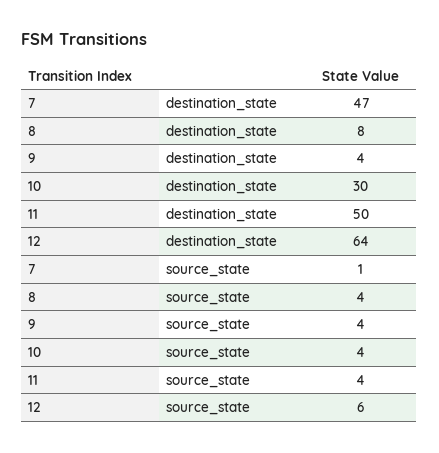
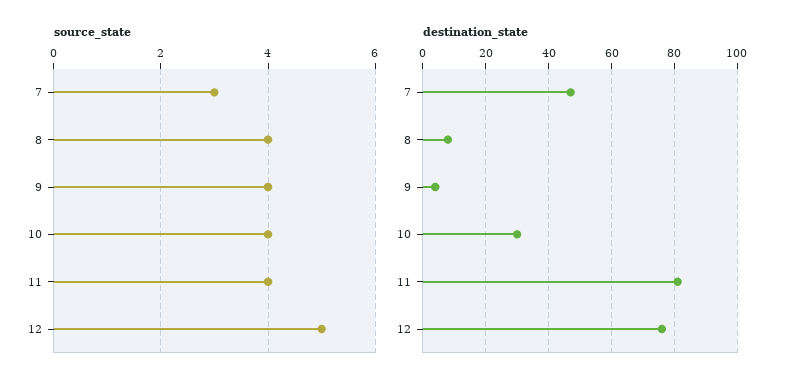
destination_state, 11: 50 -> 80
destination_state, 12: 64 -> 75
source_state, 7: 1 -> 3
source_state, 12: 6 -> 5

